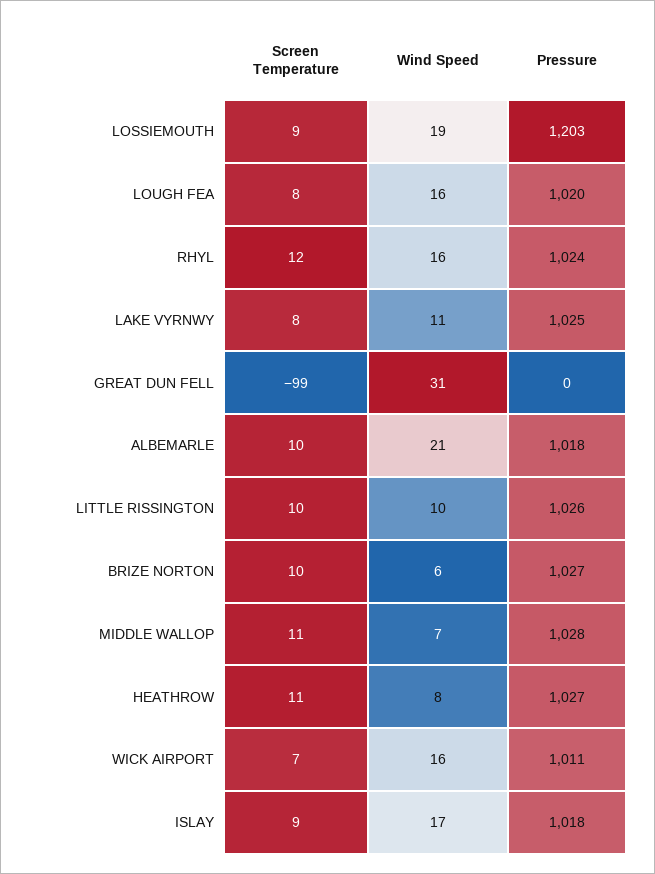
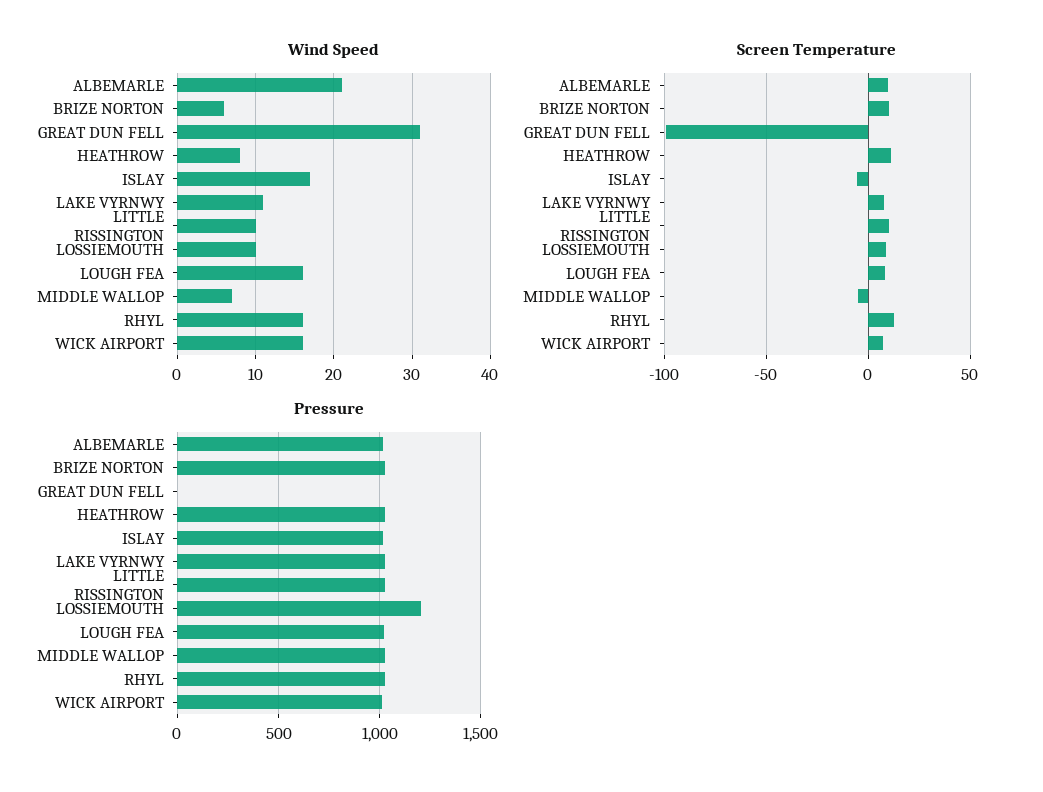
Wind Speed, LOSSIEMOUTH: 19 -> 10
Screen Temperature, MIDDLE WALLOP: 11 -> -5
Screen Temperature, ISLAY: 9 -> -5

